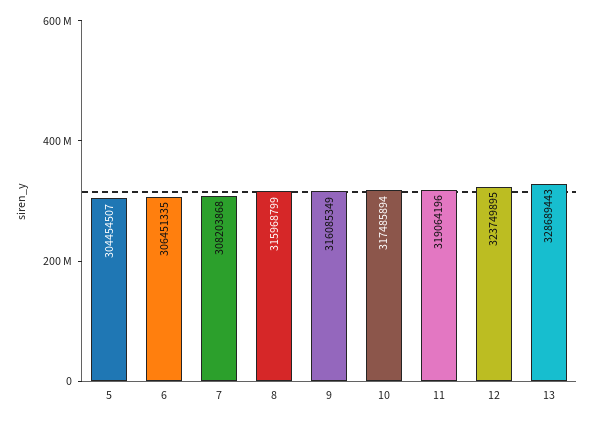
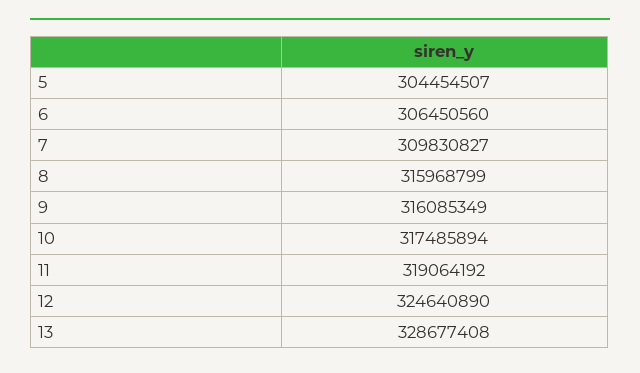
6: 306451335 -> 306450560
7: 308203868 -> 309830827
11: 319064196 -> 319064192
12: 323749895 -> 324640890
13: 328689443 -> 328677408

